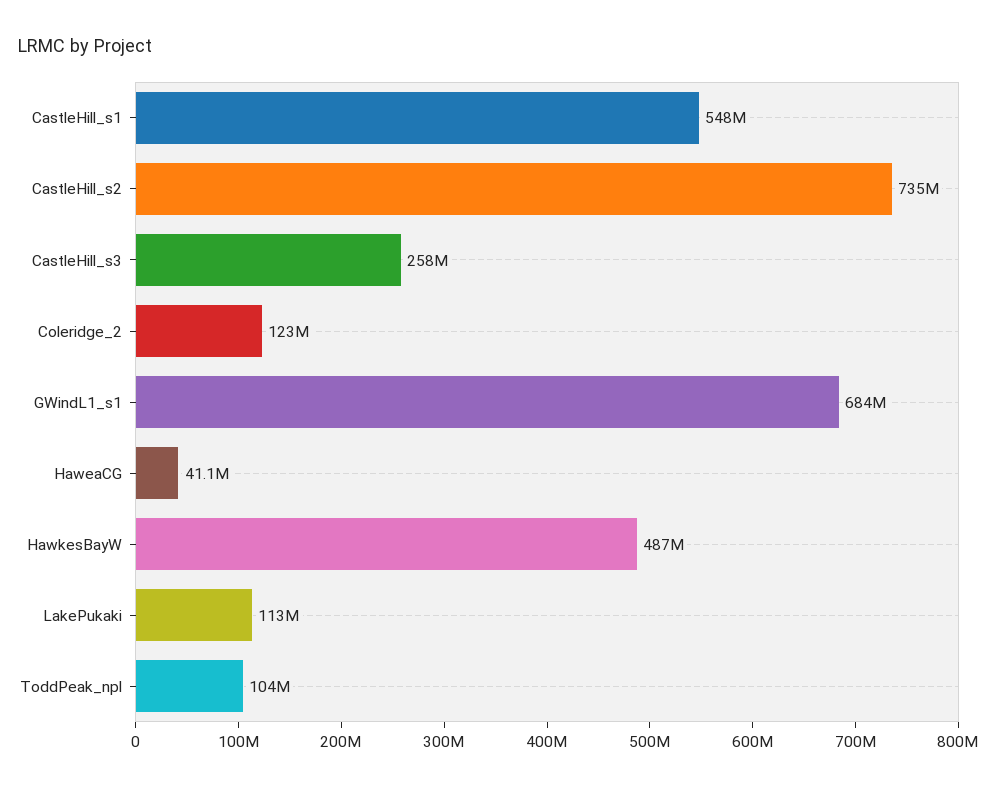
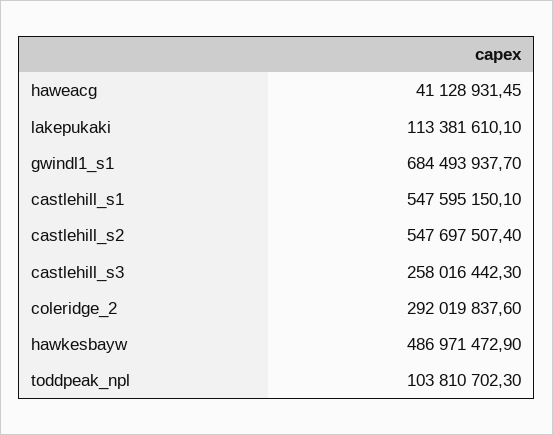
CastleHill_s2: 735000000 -> 547697507.4
Coleridge_2: 123000000 -> 292019837.6

